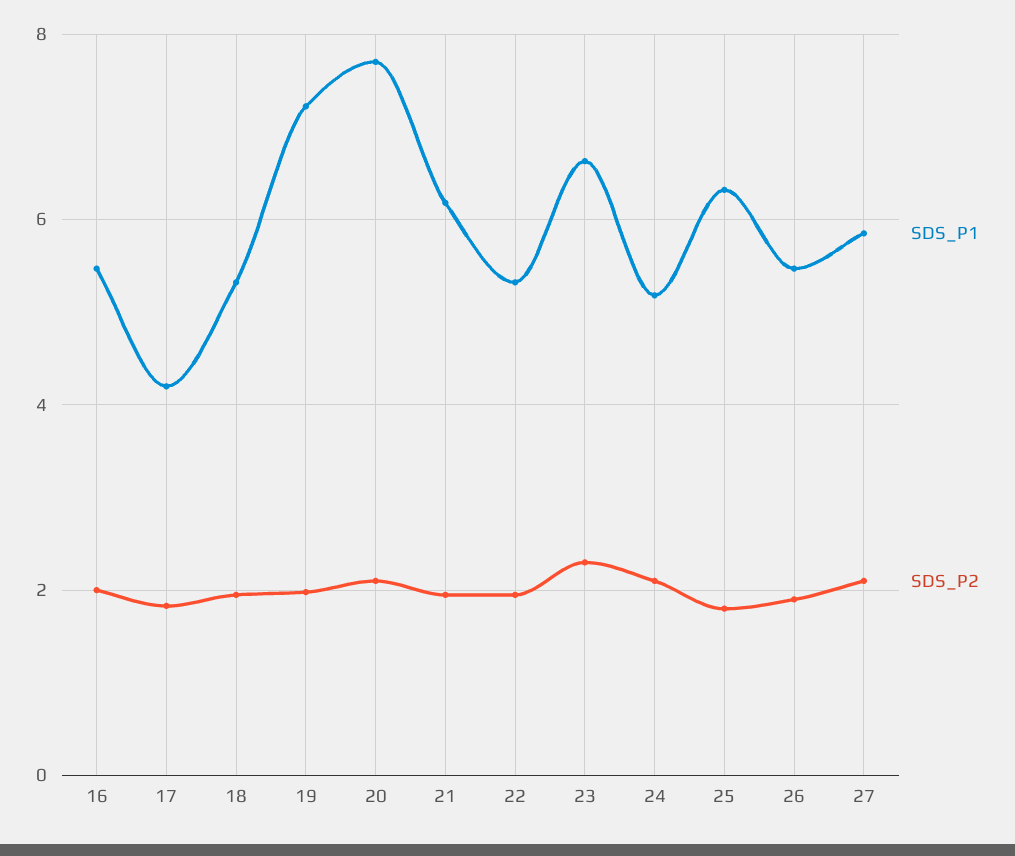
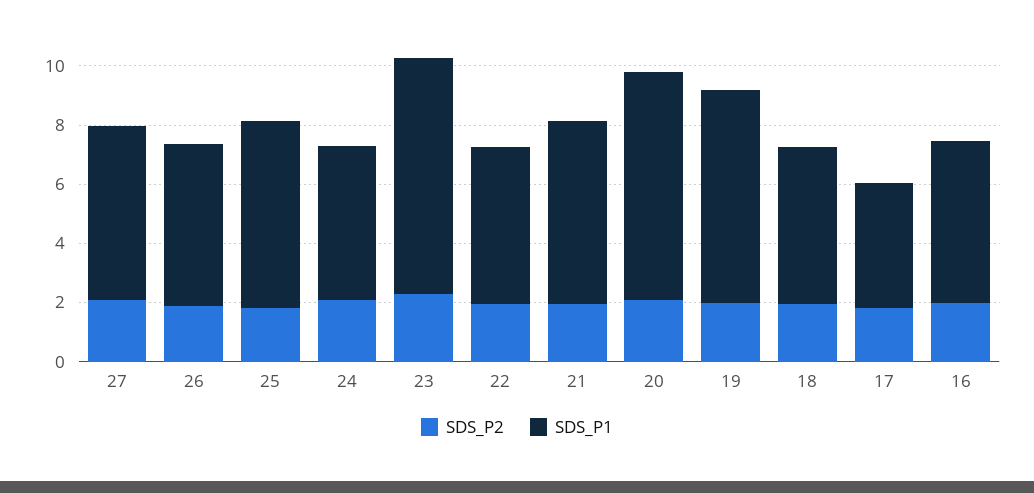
SDS_P1, 23: 6.6 -> 8

